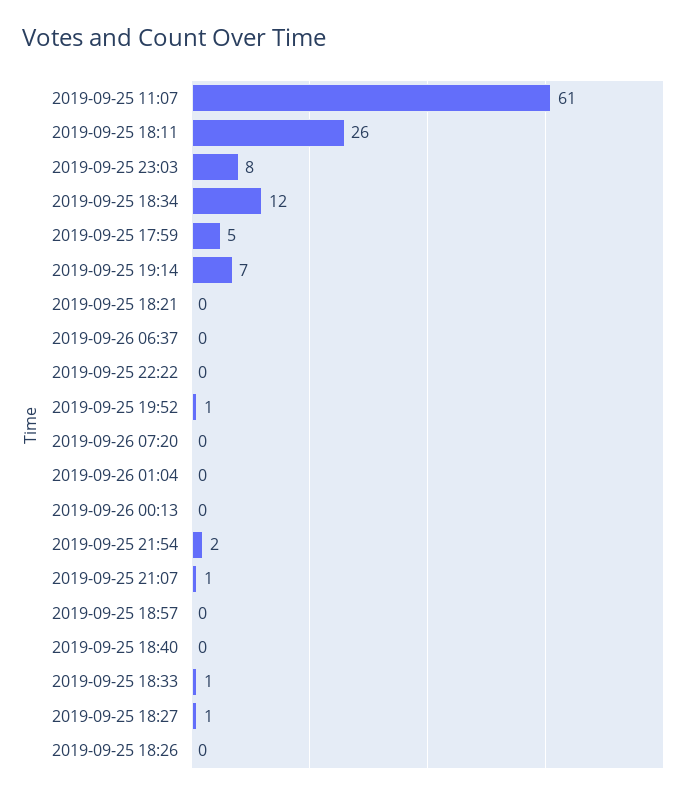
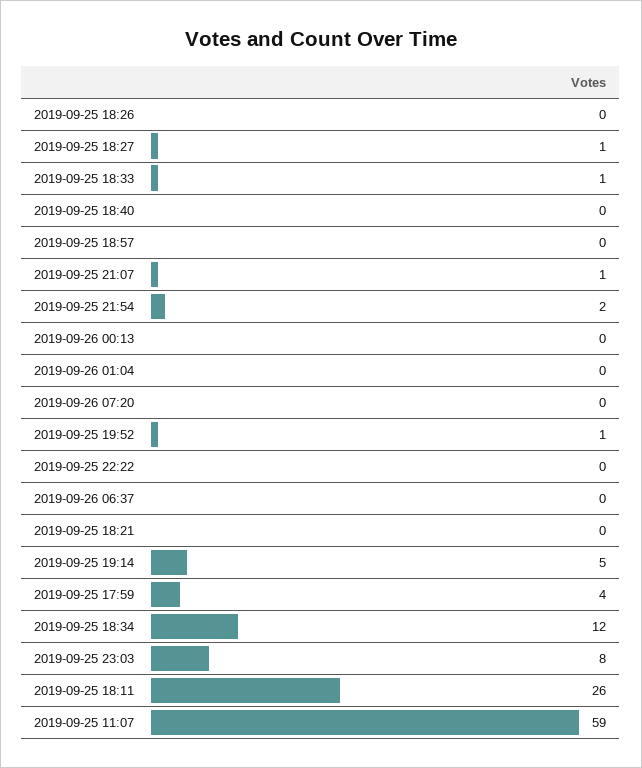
2019-09-25 11:07: 61 -> 59
2019-09-25 17:59: 5 -> 4
2019-09-25 19:14: 7 -> 5

